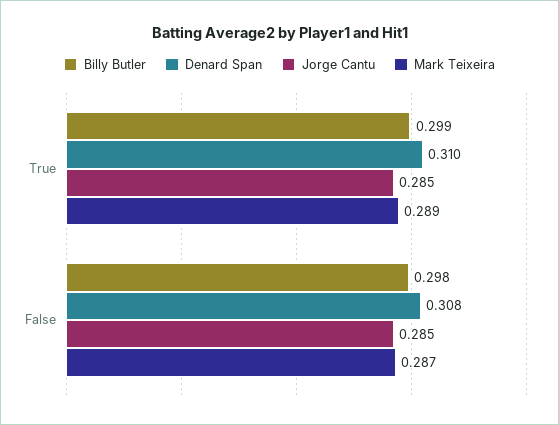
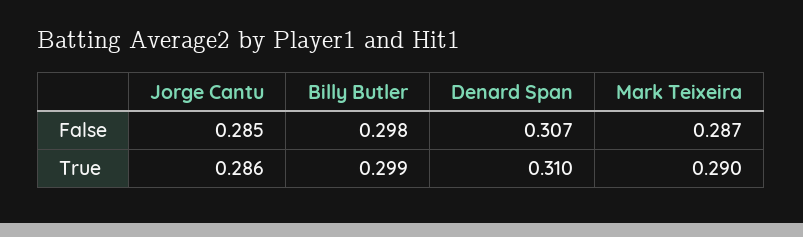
Jorge Cantu, True: 0.285 -> 0.286
Mark Teixeira, True: 0.289 -> 0.29
Denard Span, False: 0.308 -> 0.307

